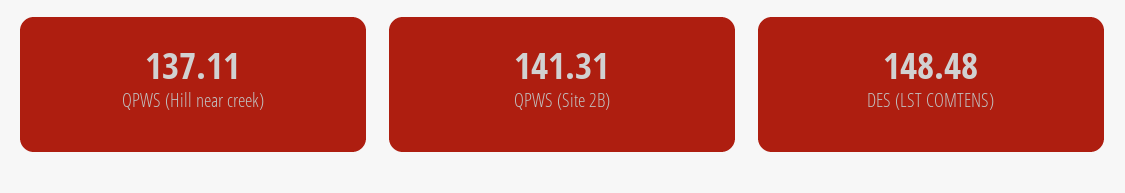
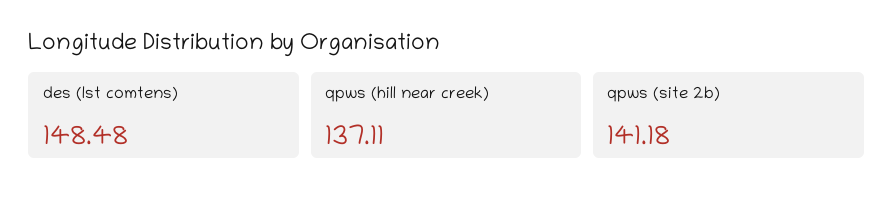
QPWS (Site 2B): 141.31 -> 141.18

